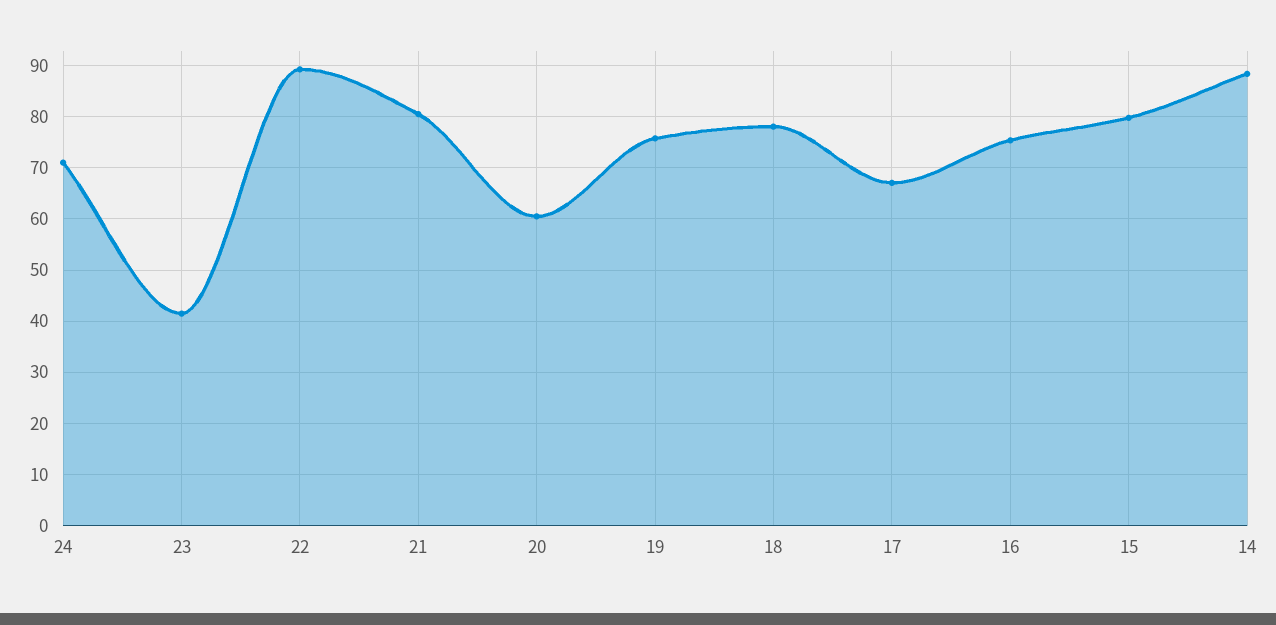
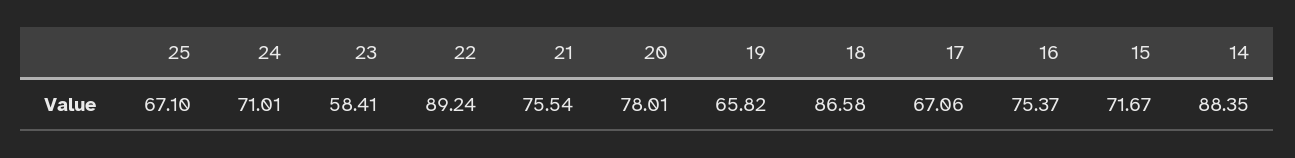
23: 42 -> 58.41
21: 80 -> 75.54
20: 60 -> 78.01
19: 76 -> 65.82
18: 78 -> 86.58
15: 80 -> 71.67
25: none -> 67.1

